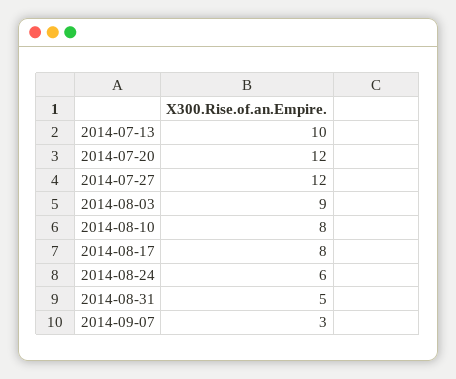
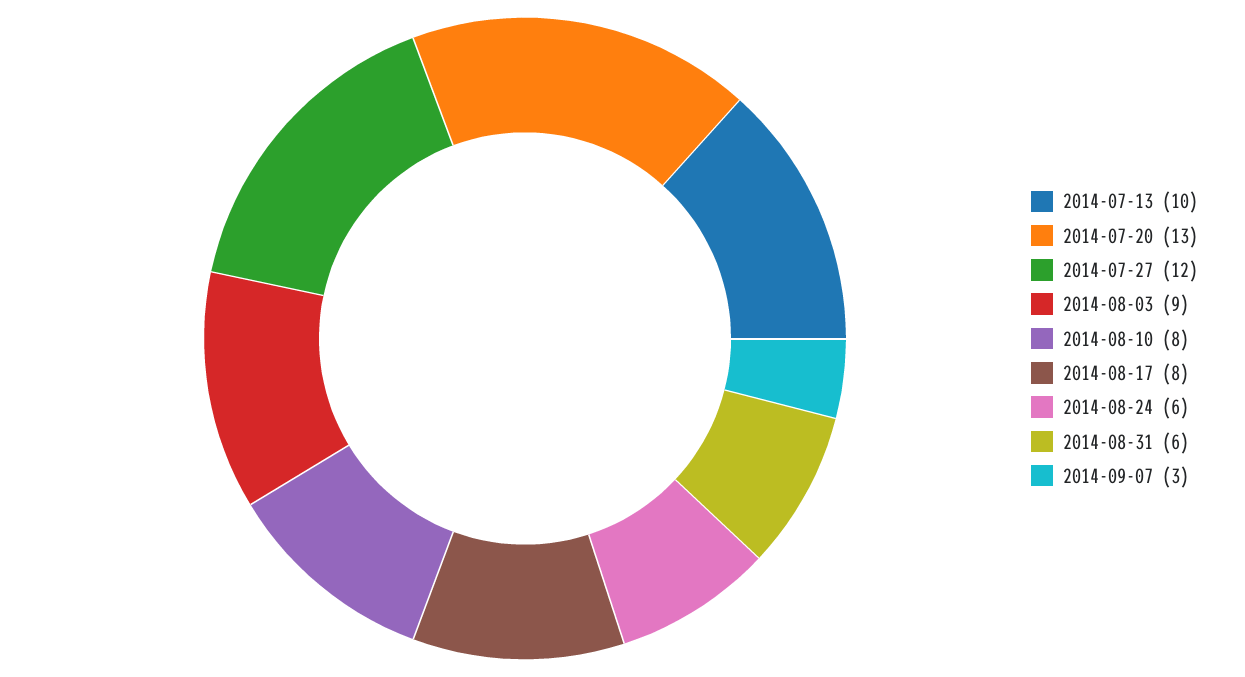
2014-07-20: 12 -> 13
2014-08-31: 5 -> 6

